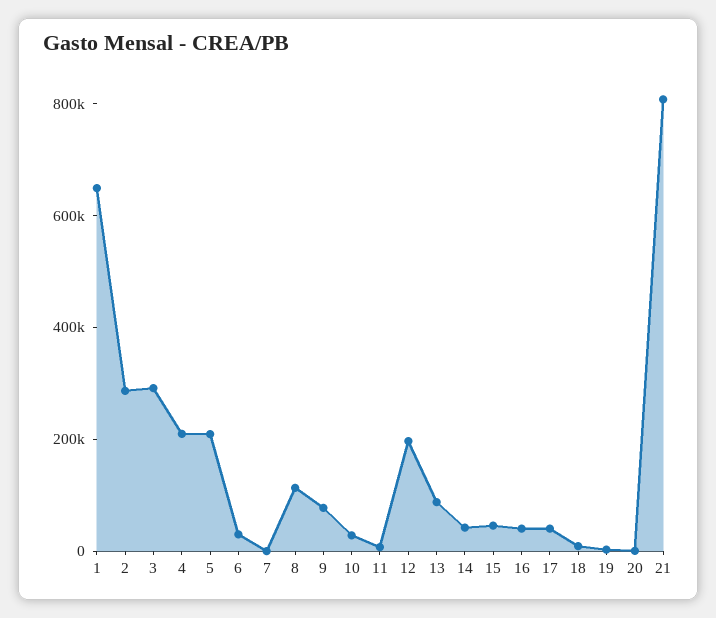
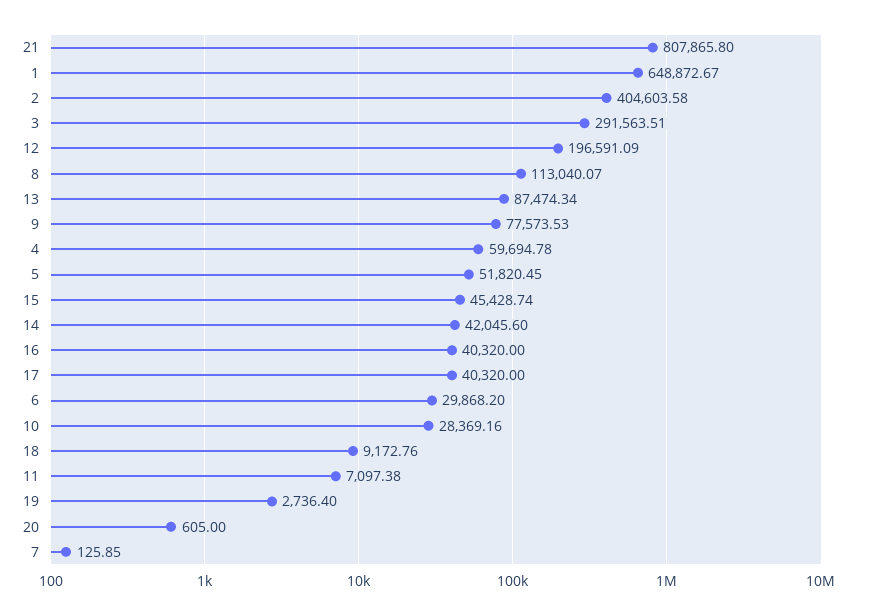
2: 300000 -> 404603.58
4: 200000 -> 59694.78
5: 200000 -> 51820.45

